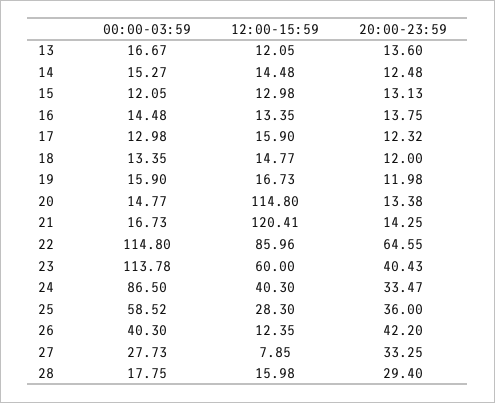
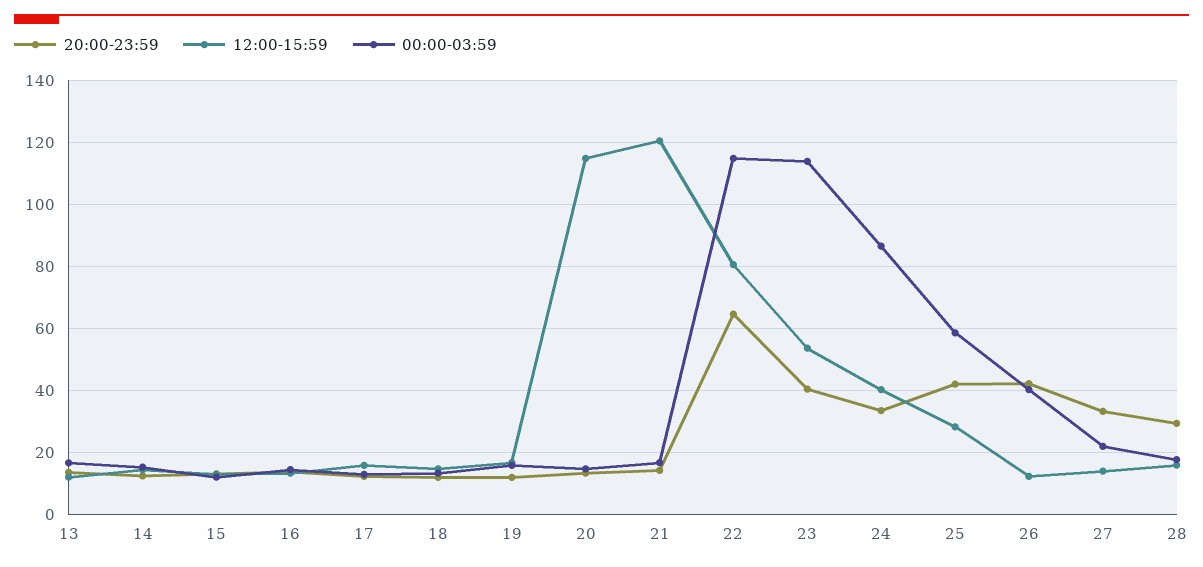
12:00-15:59, 22: 85.96 -> 80
12:00-15:59, 23: 60 -> 54
20:00-23:59, 25: 36 -> 42
00:00-03:59, 27: 27.73 -> 22
12:00-15:59, 27: 7.85 -> 14

